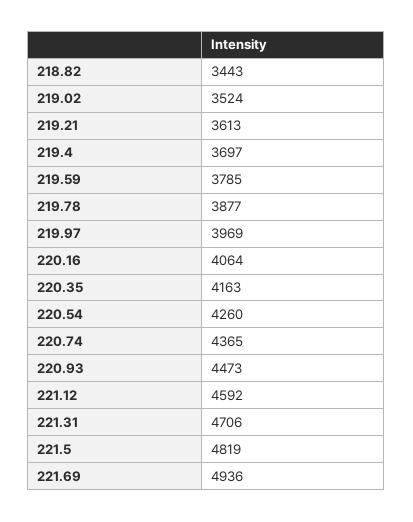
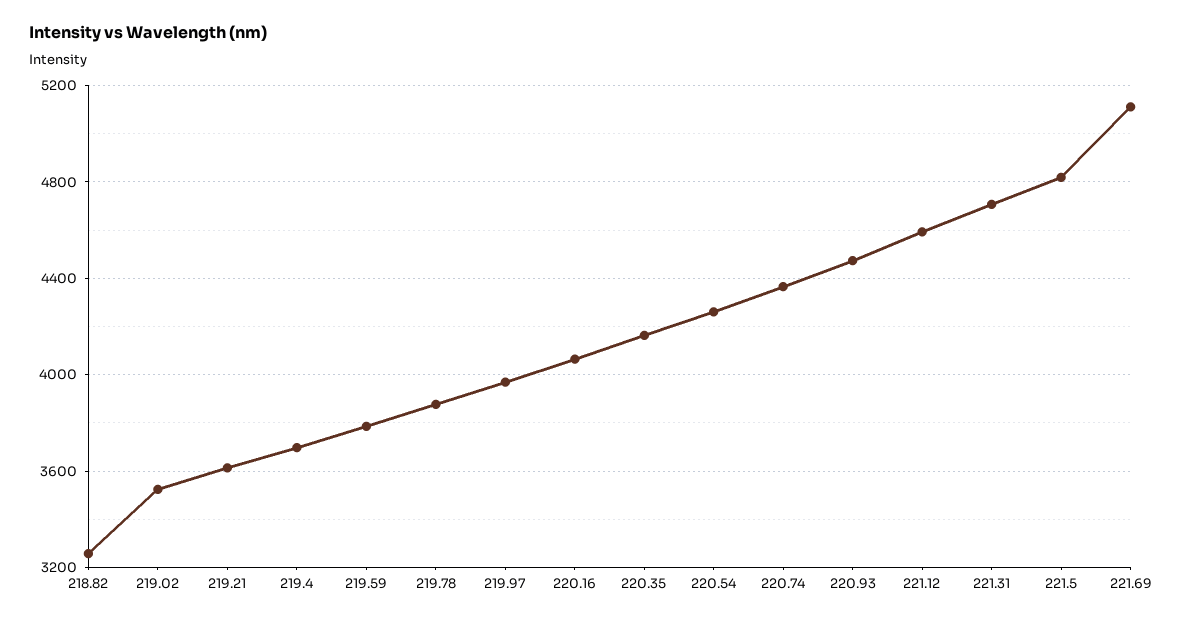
218.82: 3443 -> 3250
221.69: 4936 -> 5100

